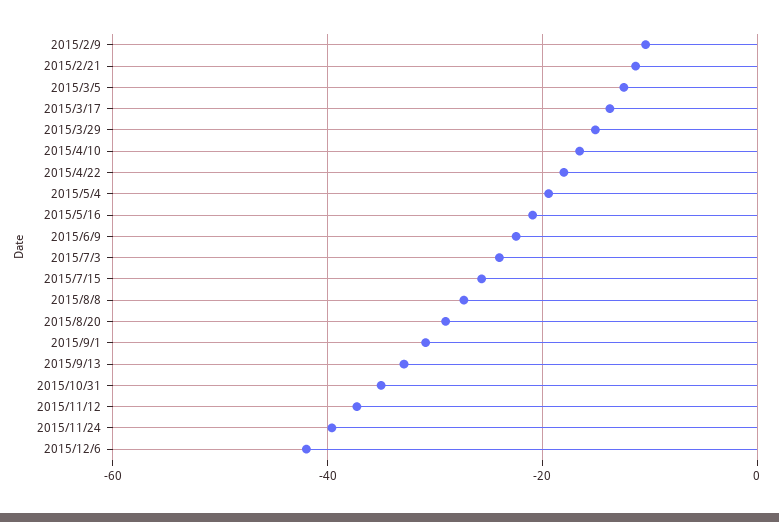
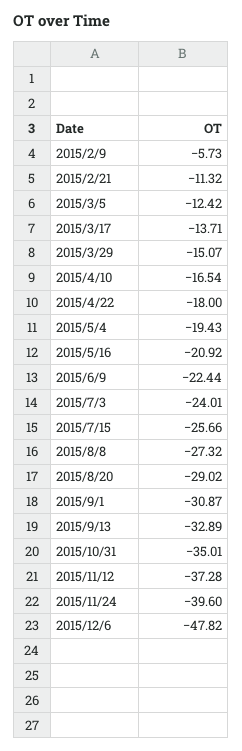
2015/2/9: -10 -> -5.73
2015/12/6: -42 -> -47.82

